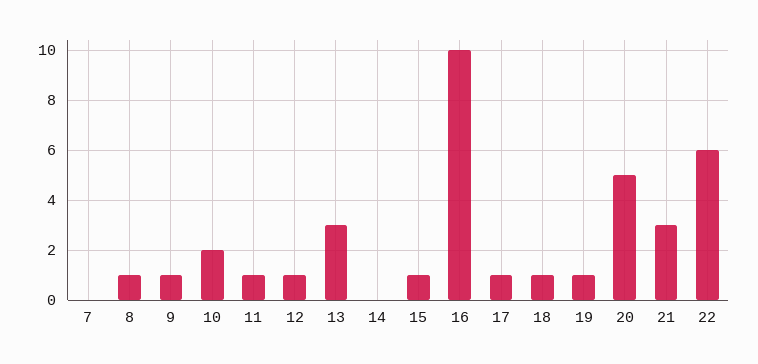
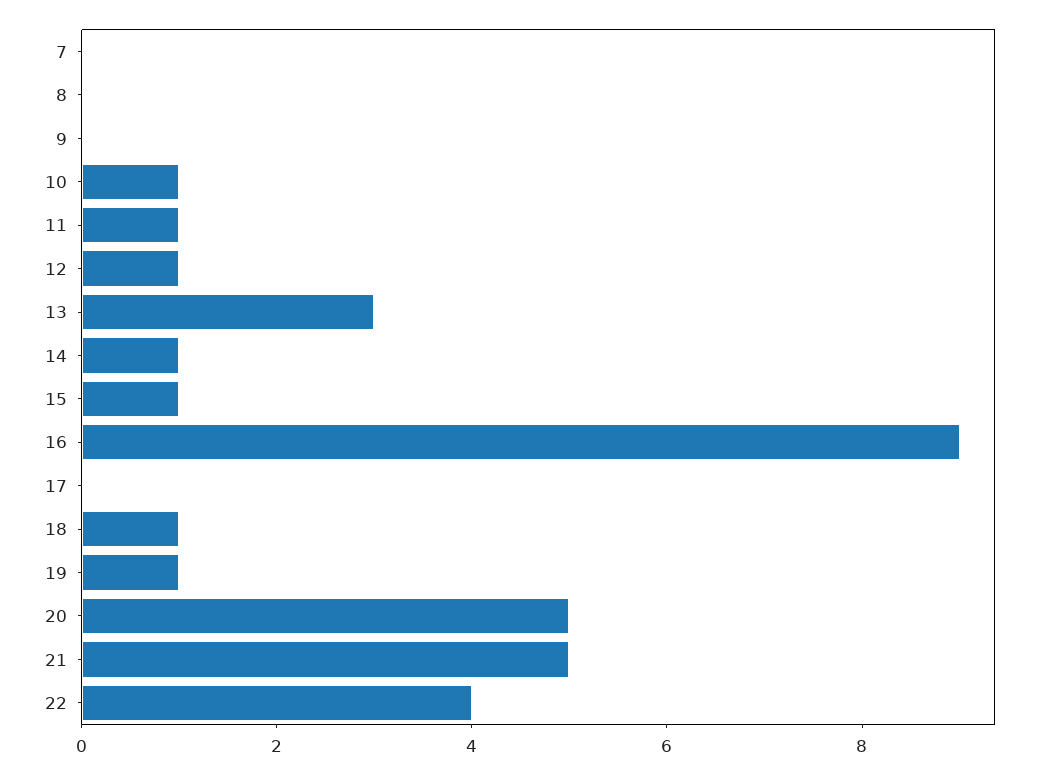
8: 1 -> 0
9: 1 -> 0
10: 2 -> 1
14: 0 -> 1
16: 10 -> 9
17: 1 -> 0
21: 3 -> 5
22: 6 -> 4

